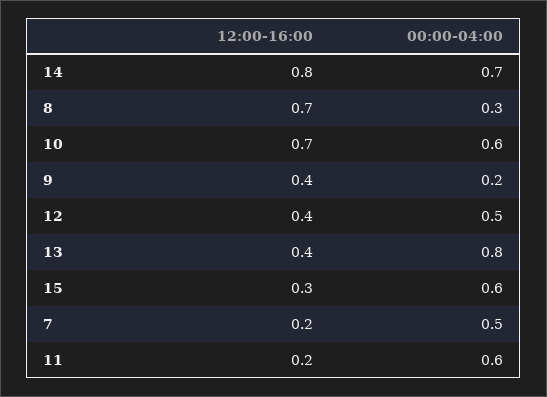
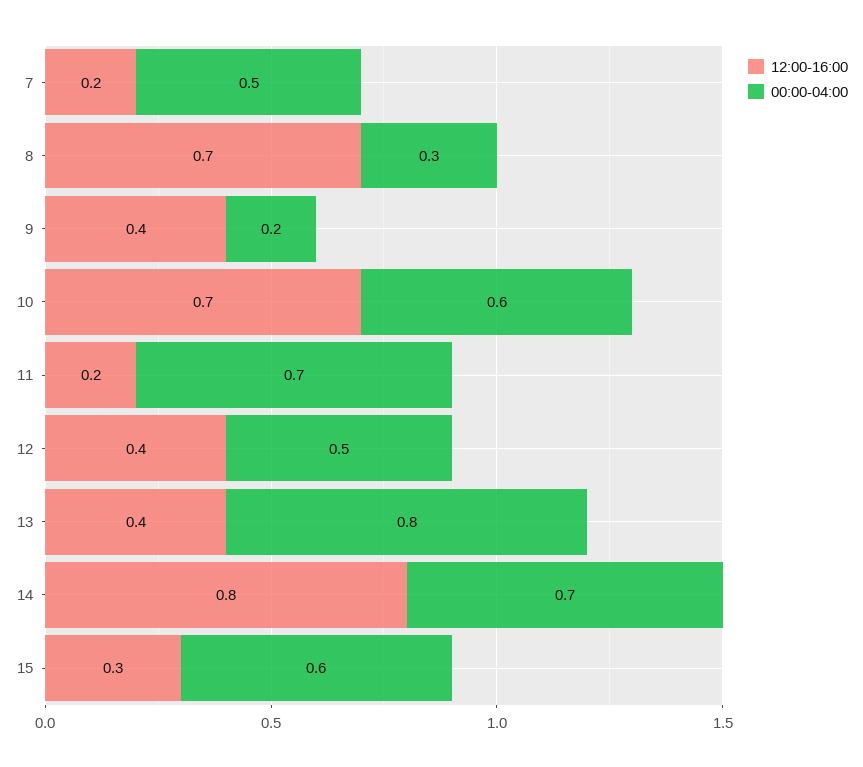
00:00-04:00, 11: 0.6 -> 0.7

